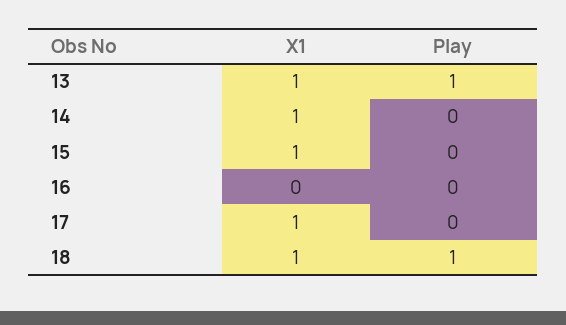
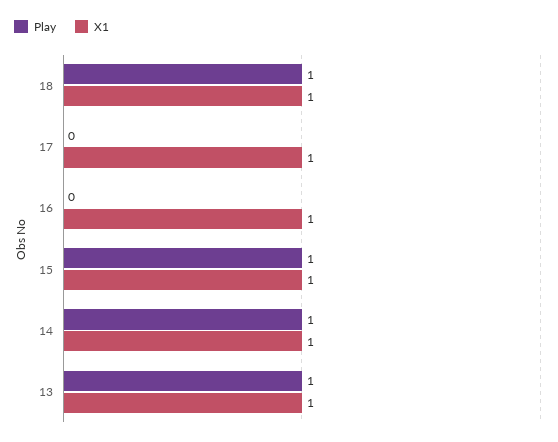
Play, 14: 0 -> 1
Play, 15: 0 -> 1
X1, 16: 0 -> 1

